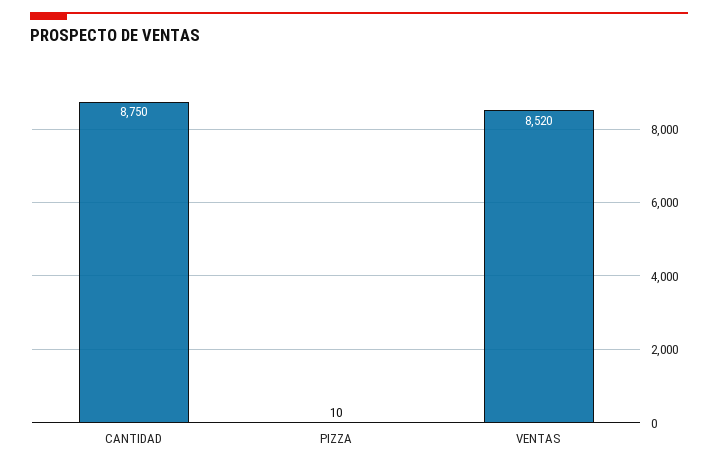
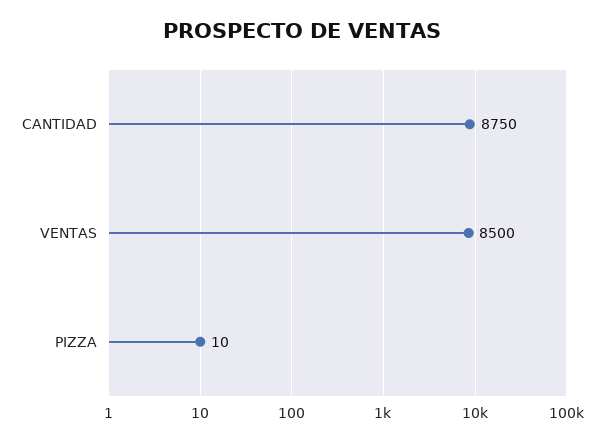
VENTAS: 8520 -> 8500

